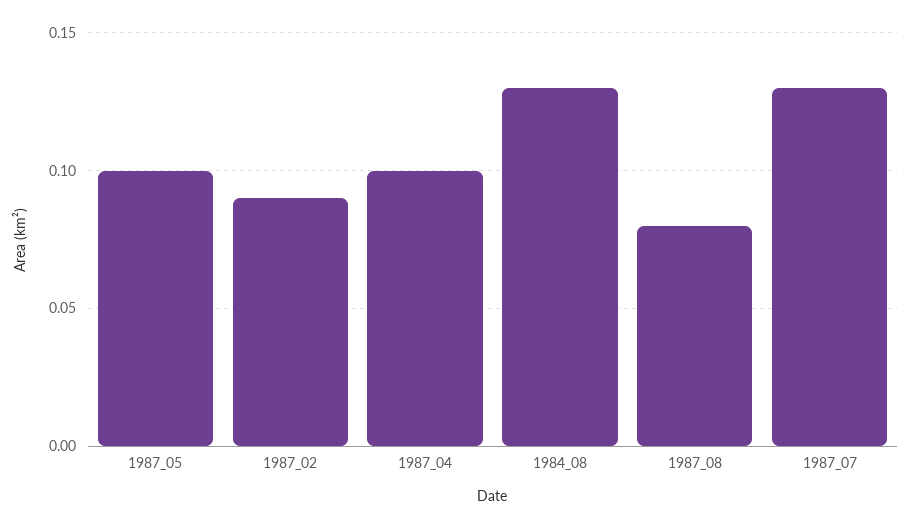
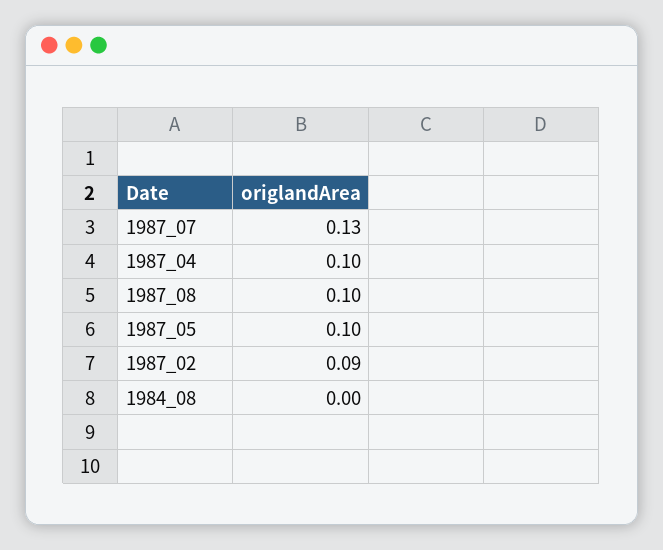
1984_08: 0.13 -> 0
1987_08: 0.08 -> 0.1

